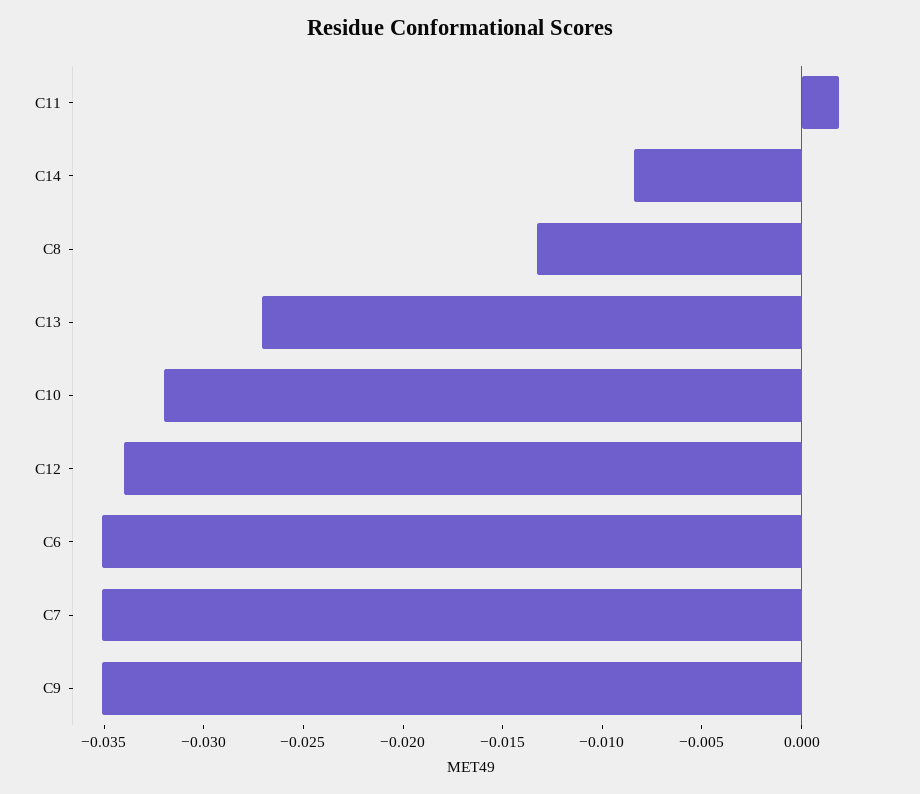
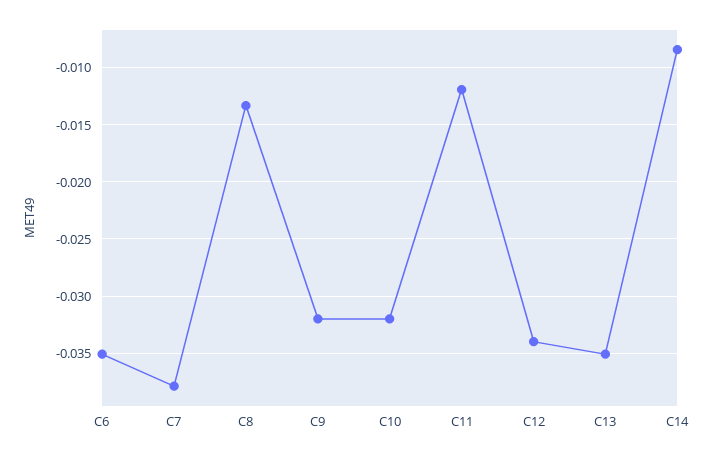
C11: 0.002 -> -0.012
C13: -0.027 -> -0.035
C7: -0.035 -> -0.038
C9: -0.035 -> -0.032

